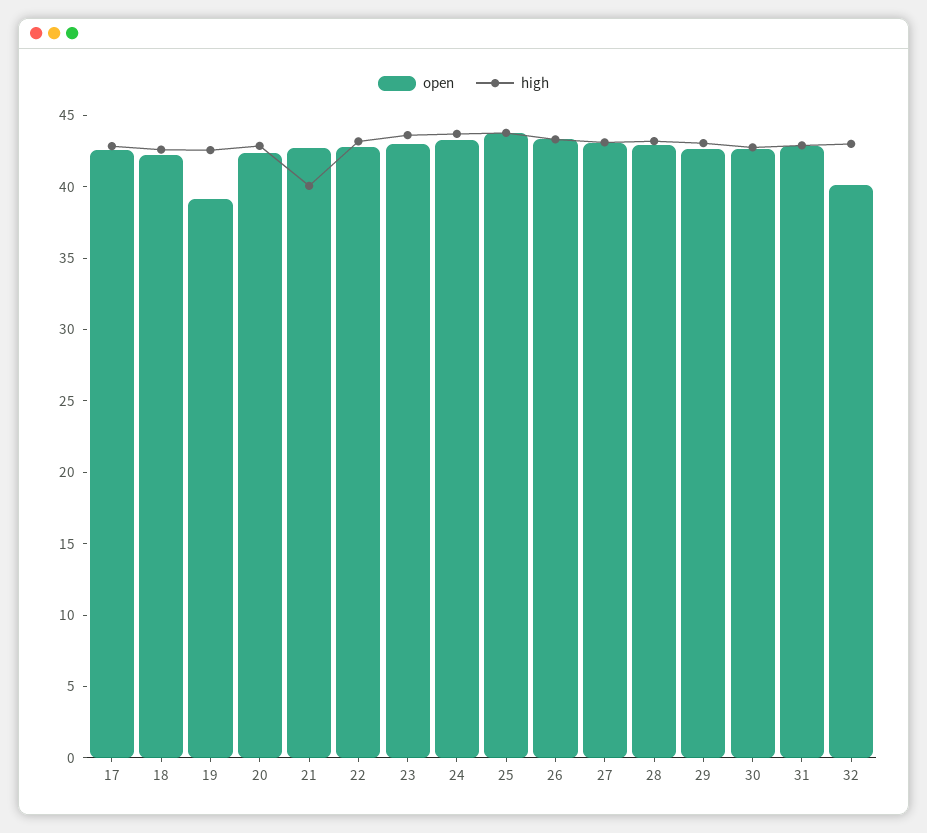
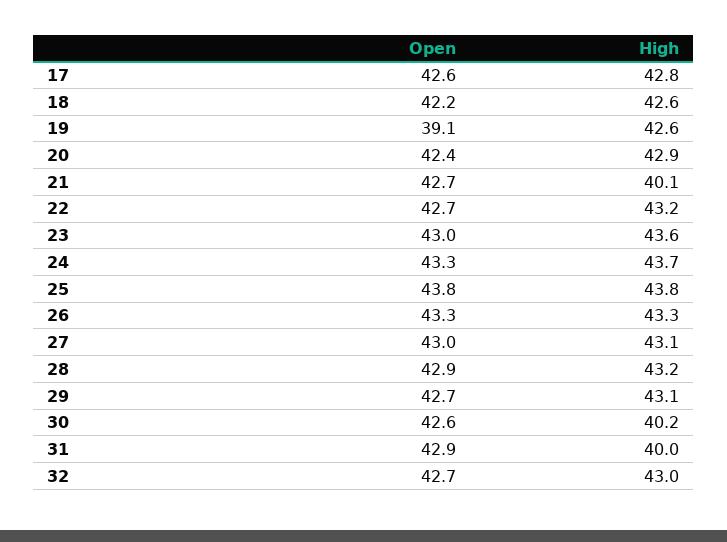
high, 30: 43 -> 40.2
high, 31: 43 -> 40
open, 32: 40 -> 42.7

